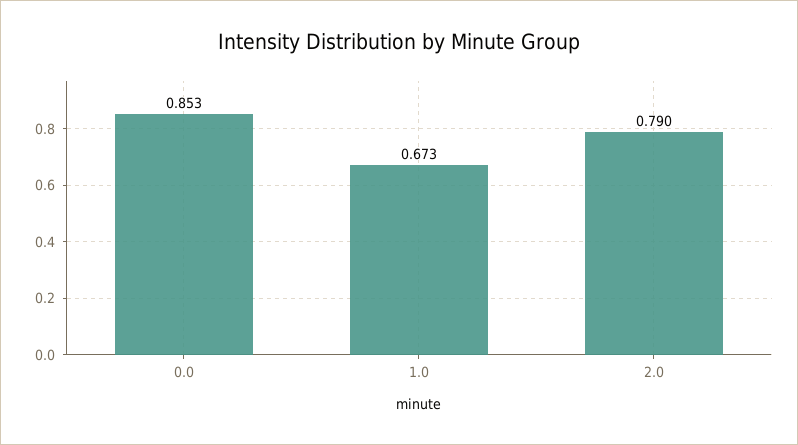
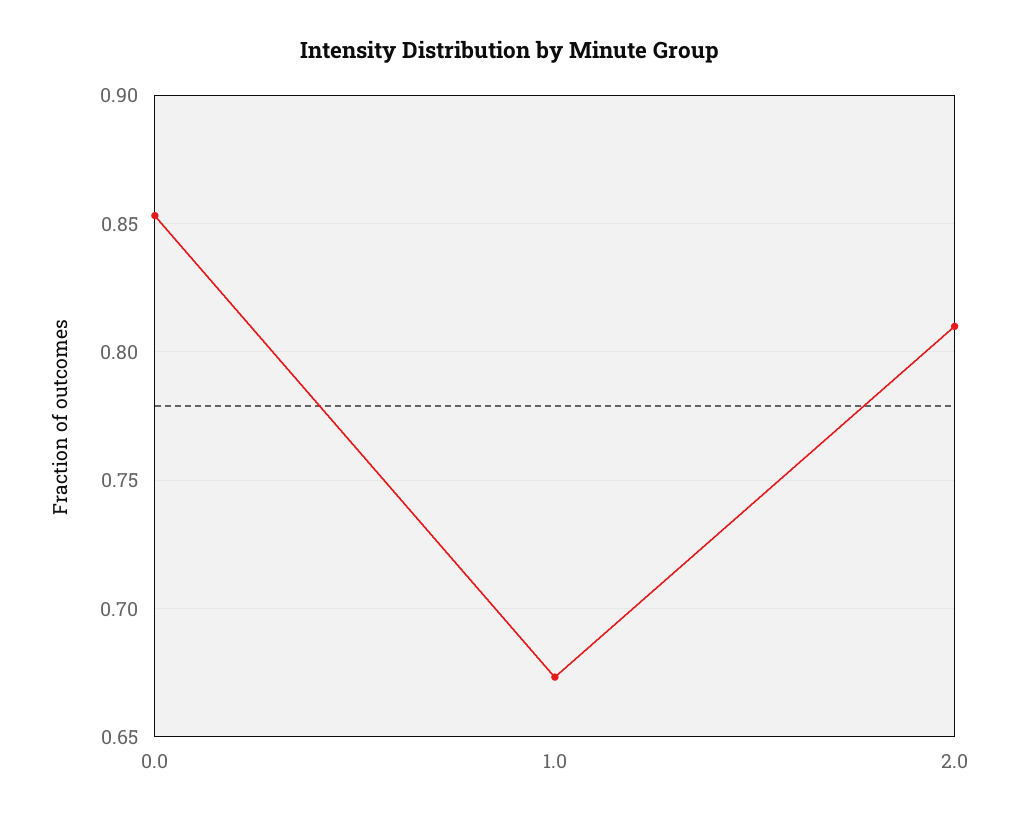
2.0: 0.79 -> 0.81

